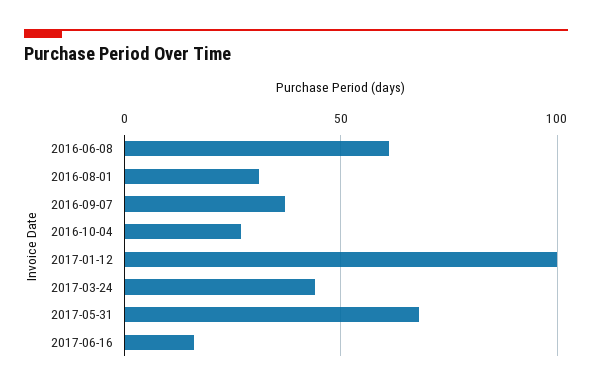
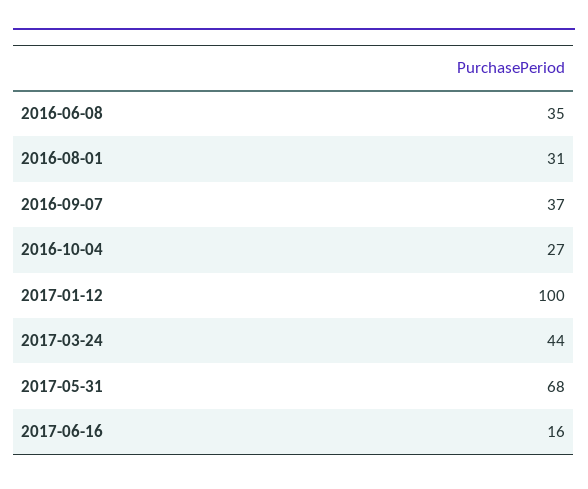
2016-06-08: 60 -> 35

